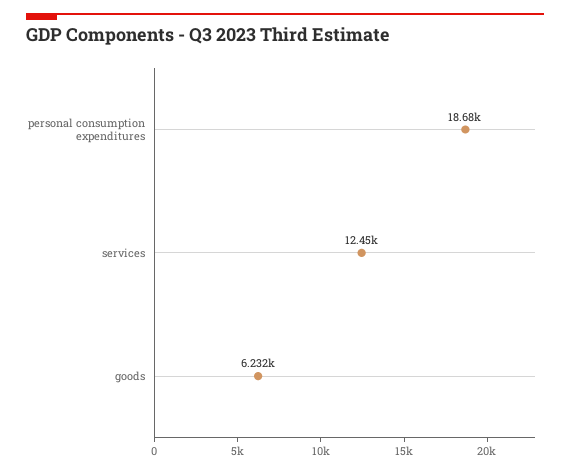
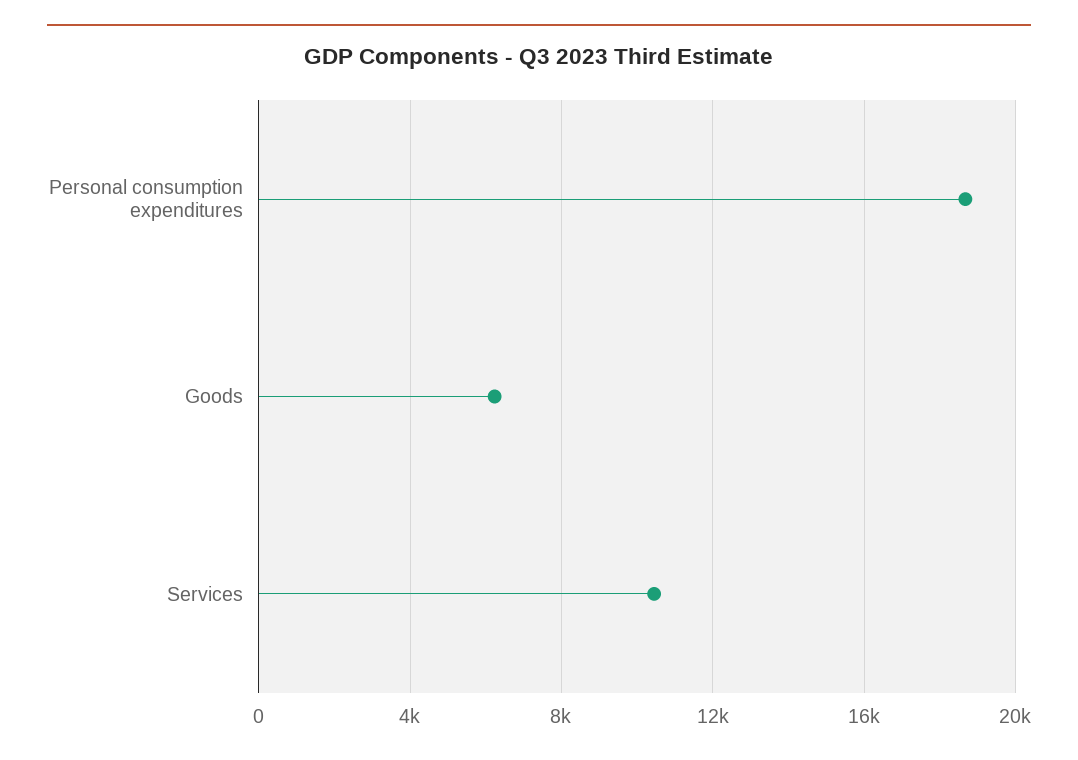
services: 12450 -> 10500

